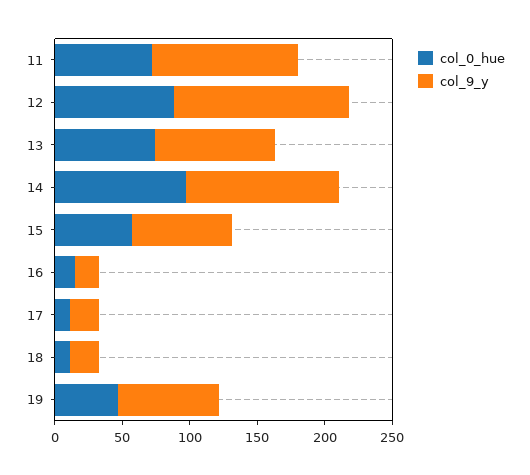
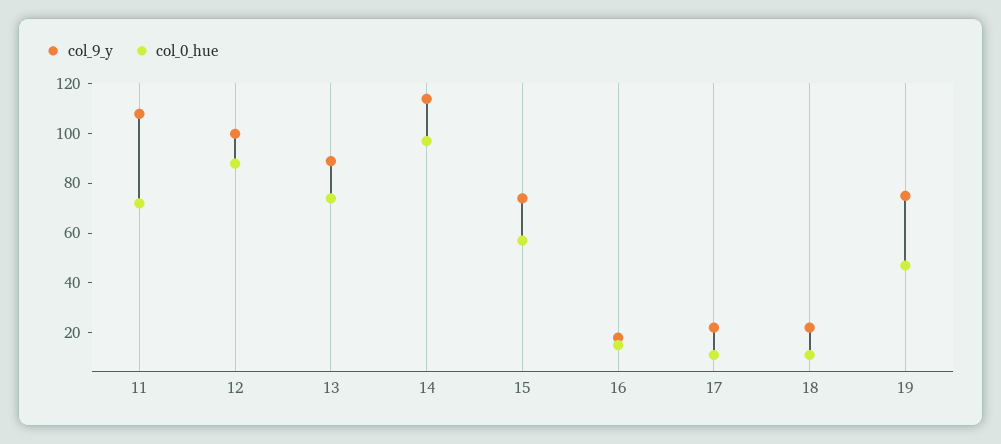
col_9_y, 12: 130 -> 100

